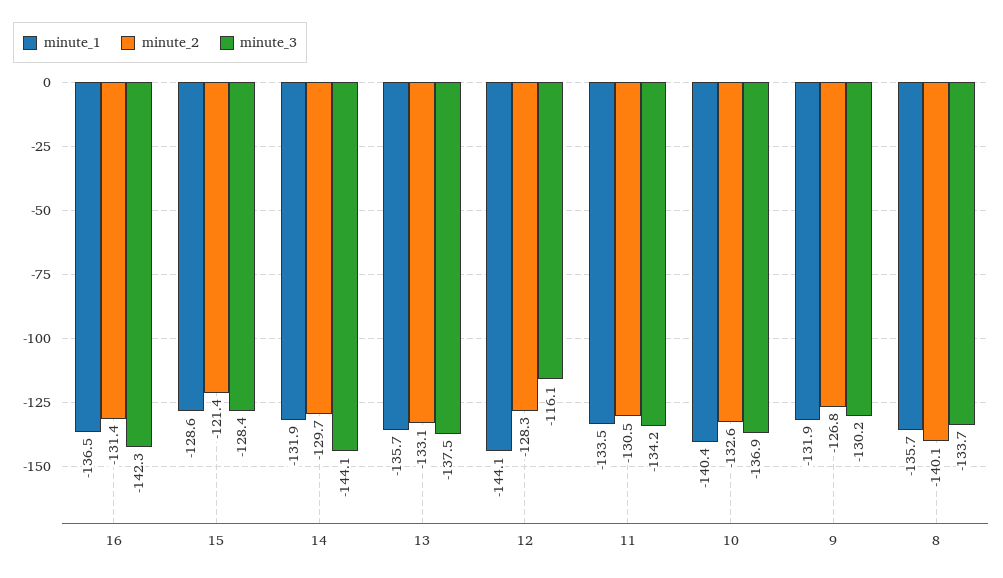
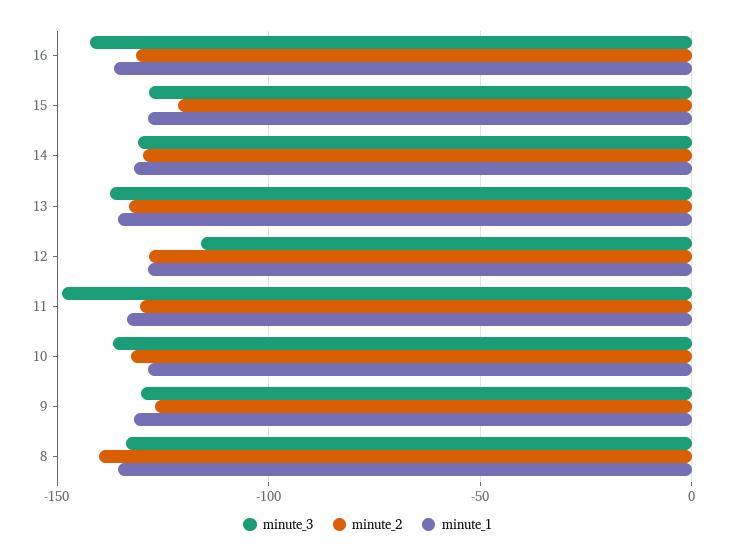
minute_3, 14: -144.1 -> -130
minute_1, 12: -144.1 -> -130
minute_3, 11: -134.2 -> -150
minute_1, 10: -140.4 -> -130

